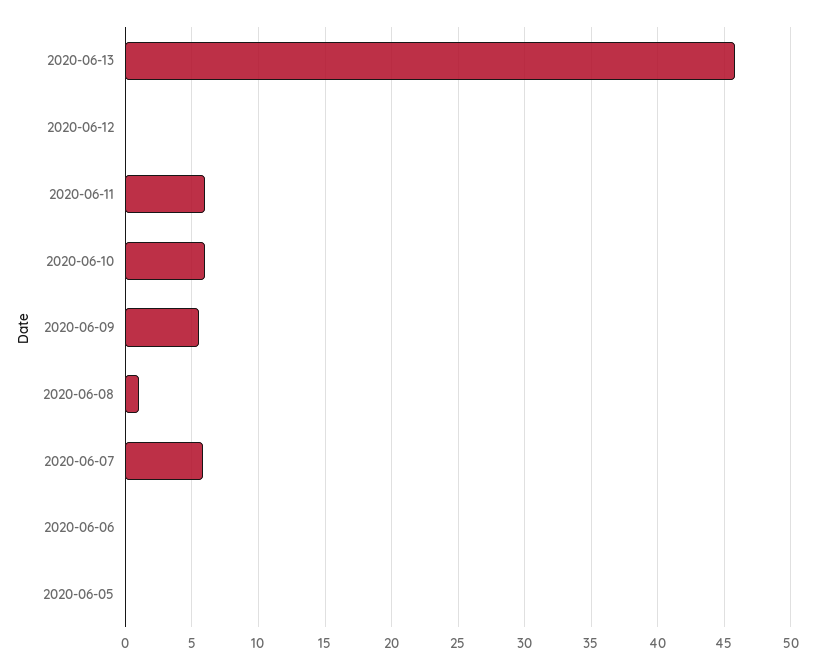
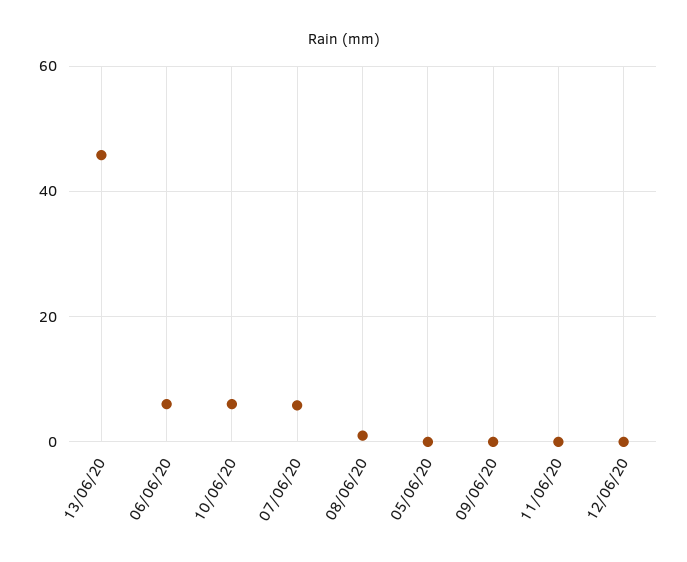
2020-06-11: 6 -> 0
2020-06-09: 5.5 -> 0
2020-06-06: 0 -> 6

